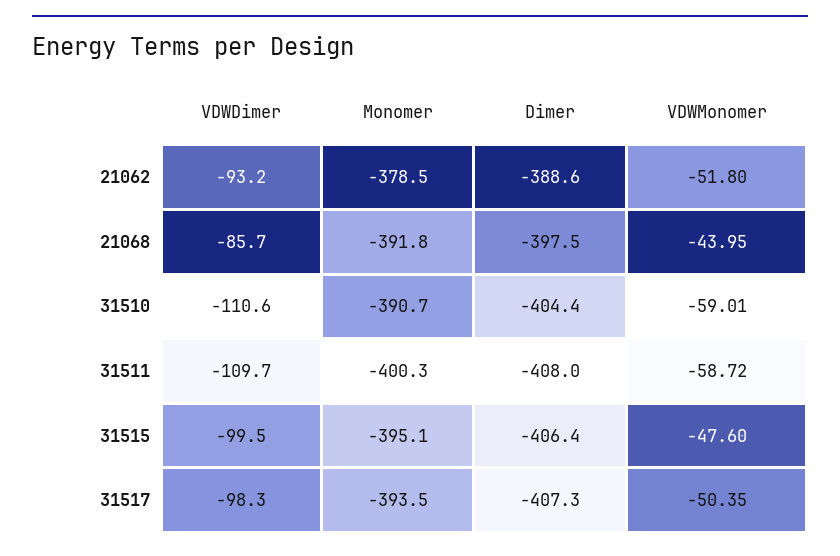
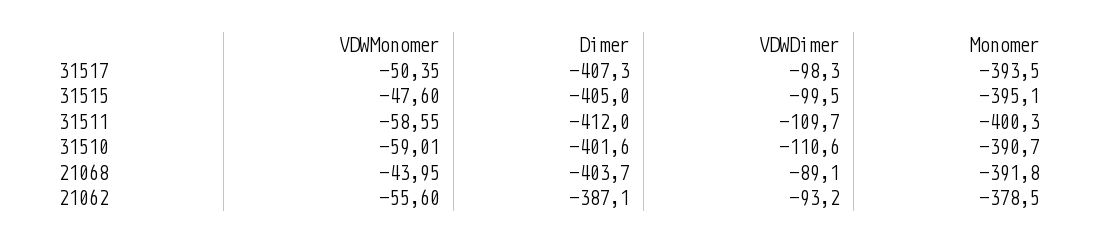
Dimer, 21062: -388.6 -> -387.1
VDWMonomer, 21062: -51.8 -> -55.6
VDWDimer, 21068: -85.7 -> -89.1
Dimer, 21068: -397.5 -> -403.7
Dimer, 31510: -404.4 -> -401.6
Dimer, 31511: -408 -> -412
VDWMonomer, 31511: -58.72 -> -58.55
Dimer, 31515: -406.4 -> -405

